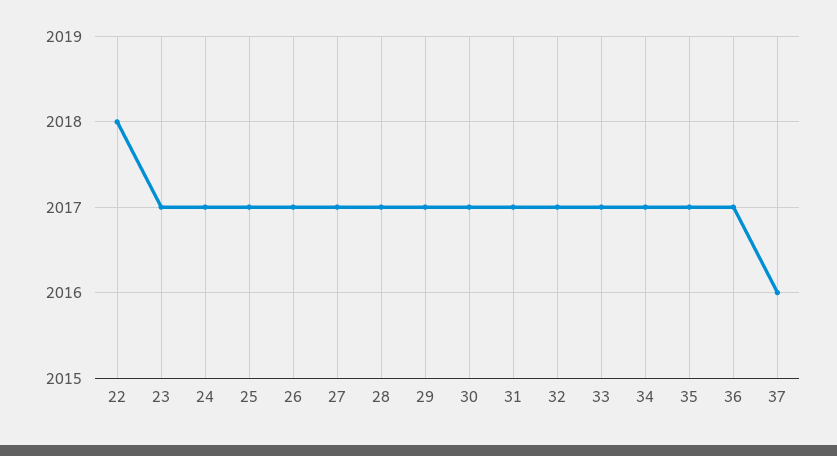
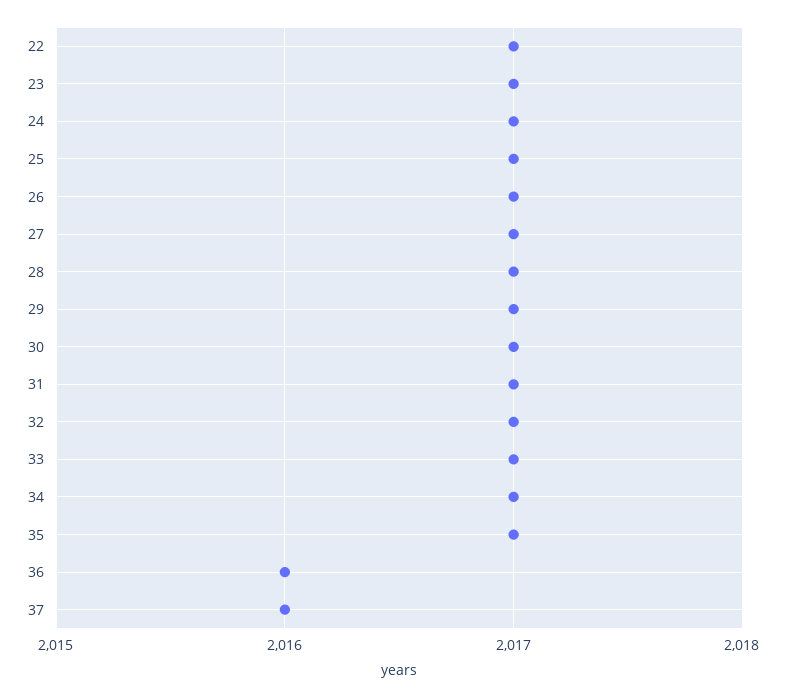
22: 2018 -> 2017
36: 2017 -> 2016

